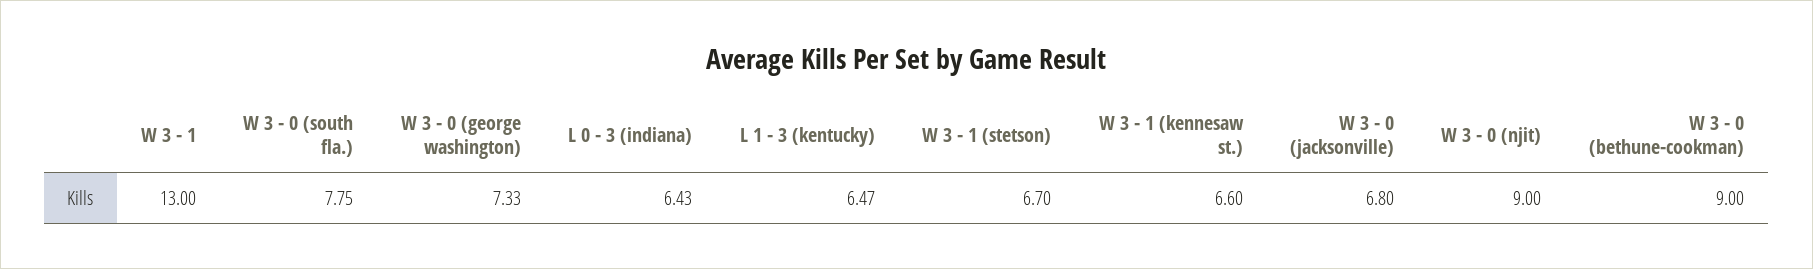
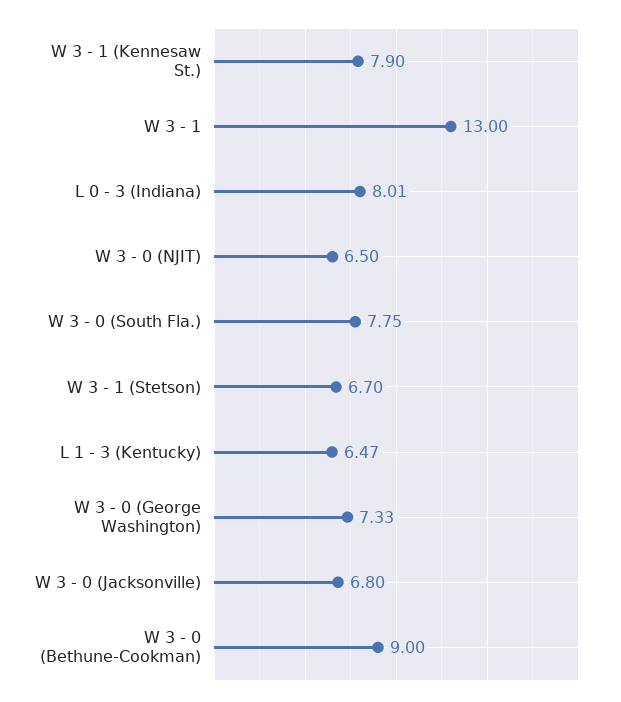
L 0 - 3 (indiana): 6.43 -> 8.01
W 3 - 1 (kennesaw st.): 6.6 -> 7.9
W 3 - 0 (njit): 9 -> 6.5

